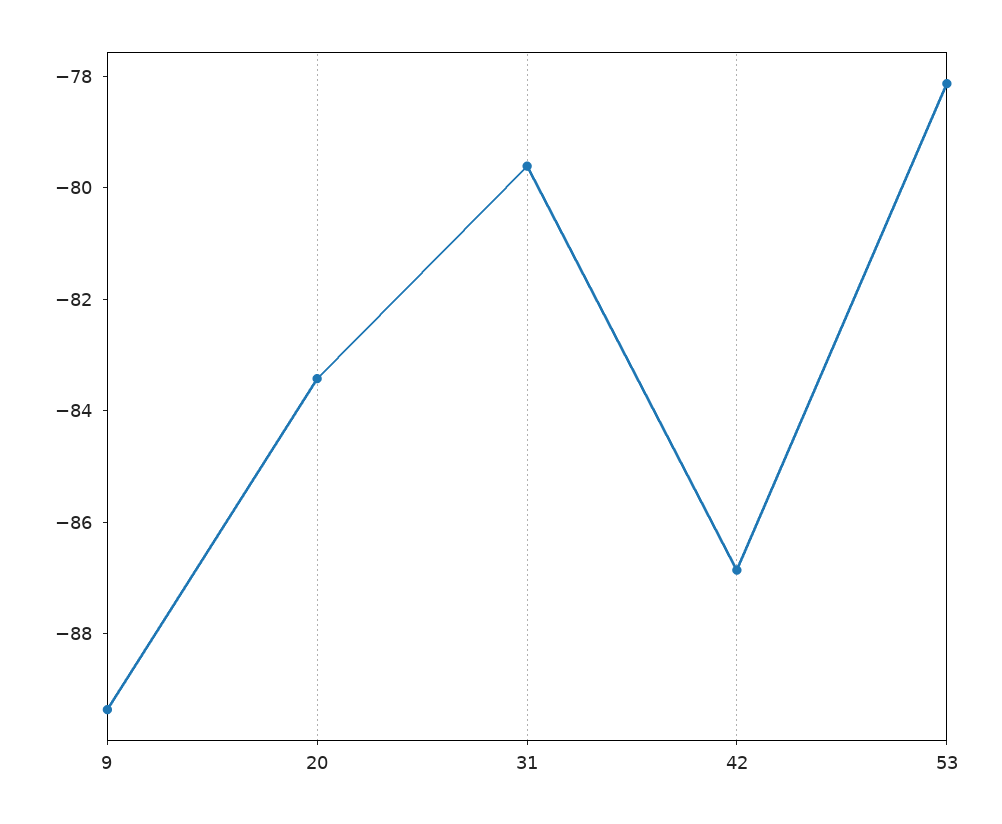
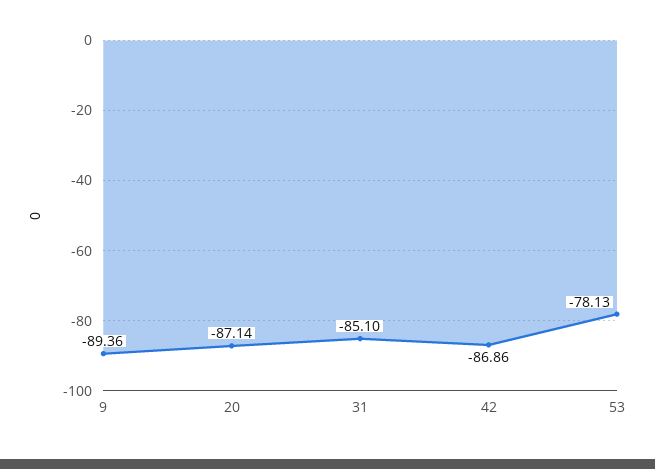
20: -83.5 -> -87.14
31: -79.5 -> -85.1

